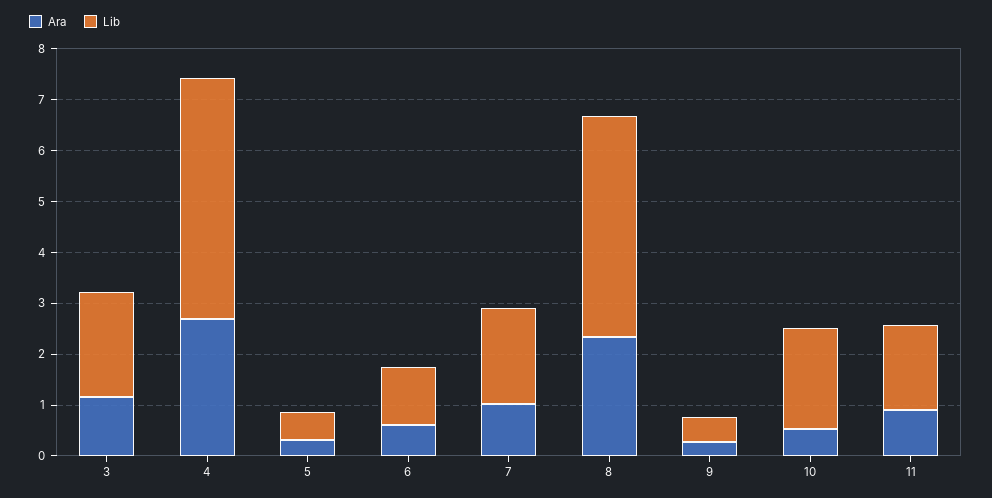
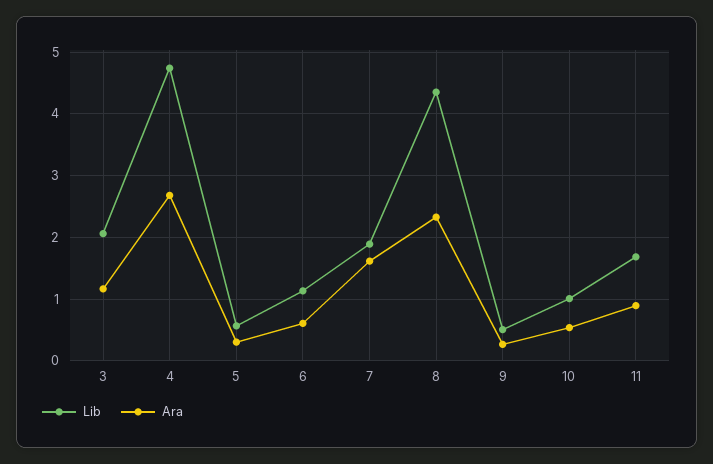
Ara, 7: 1 -> 1.6
Lib, 10: 2 -> 1

